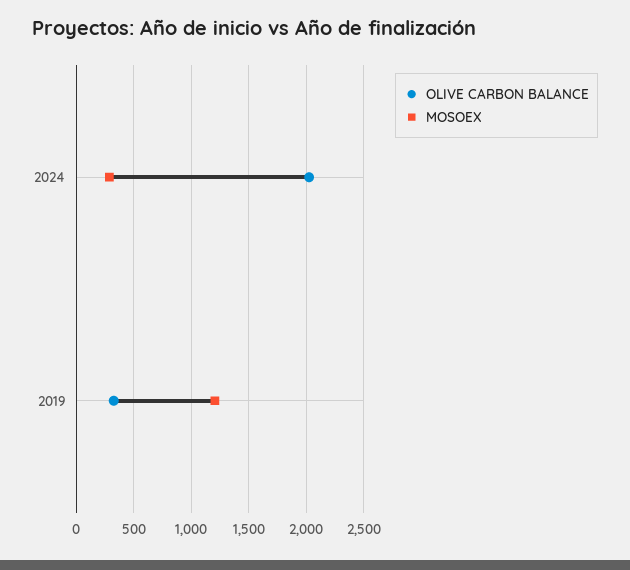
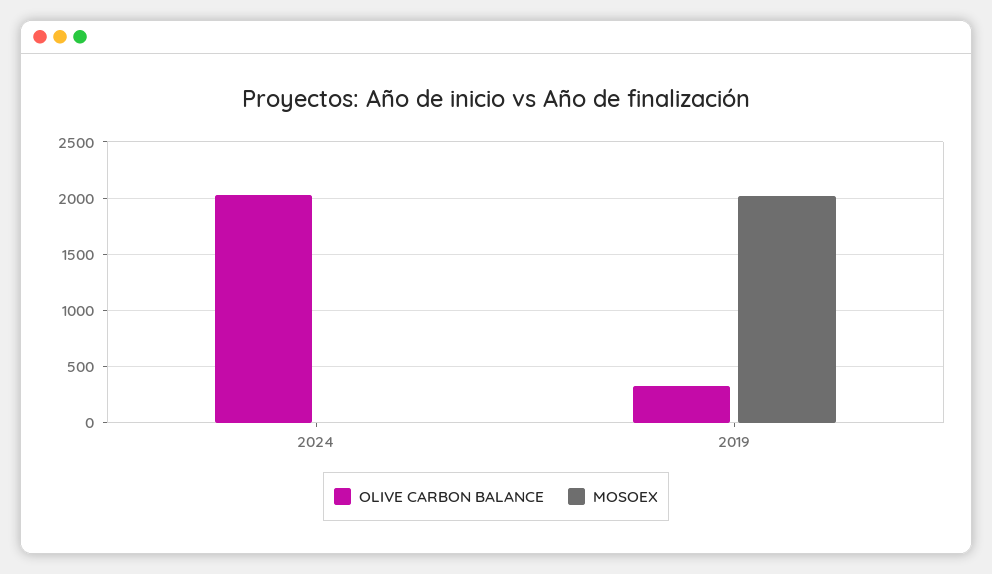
MOSOEX, 2024: 300 -> 0
MOSOEX, 2019: 1200 -> 2000

